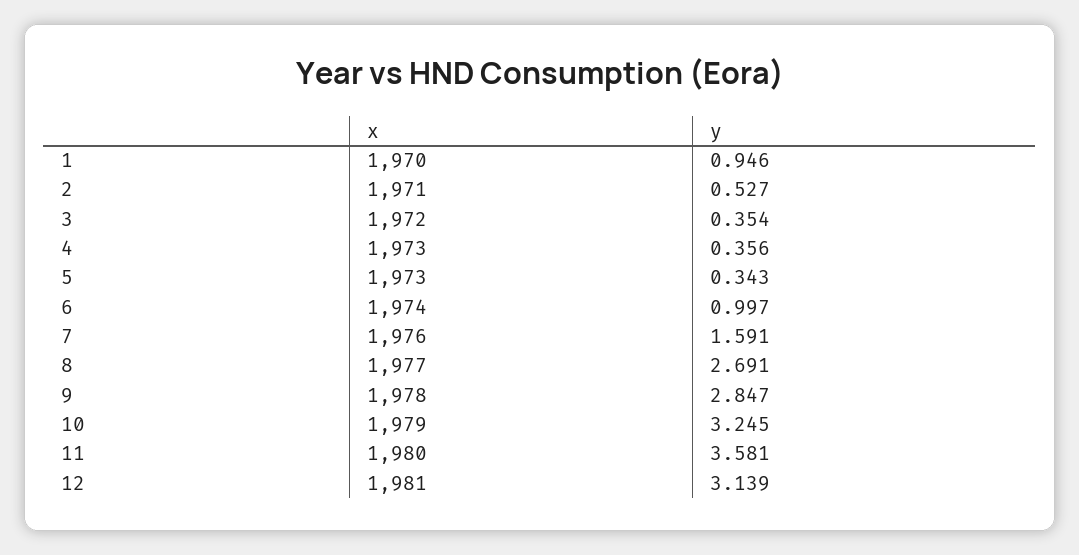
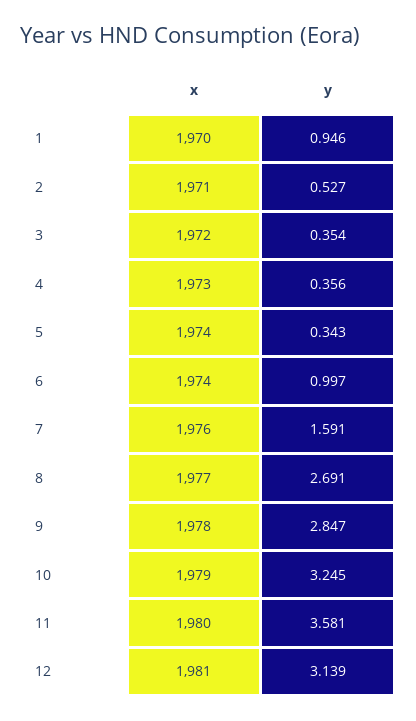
x, 5: 1973 -> 1974

